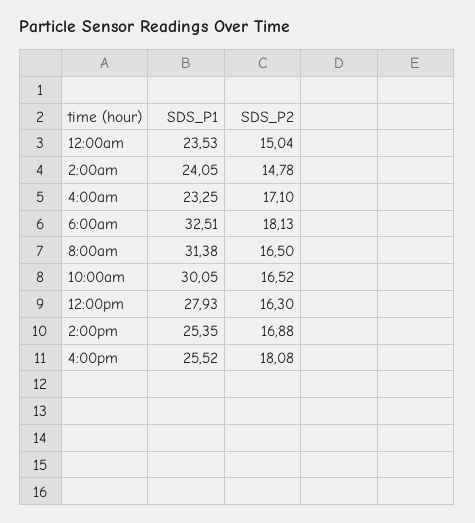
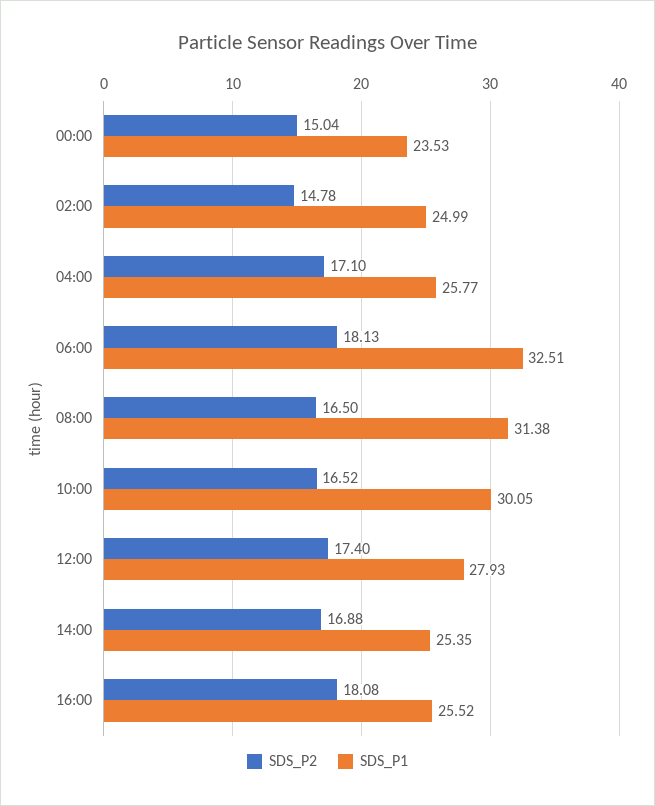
SDS_P1, 2:00am: 24.05 -> 24.99
SDS_P1, 4:00am: 23.25 -> 25.77
SDS_P2, 12:00pm: 16.3 -> 17.4

